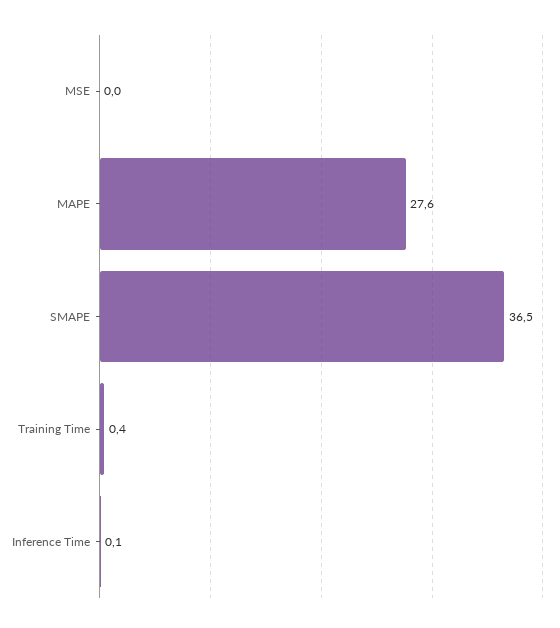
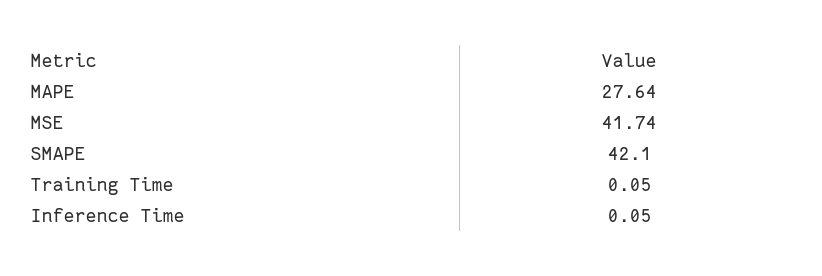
MSE: 0 -> 41.74
SMAPE: 36.5 -> 42.1
Training Time: 0.4 -> 0.05

